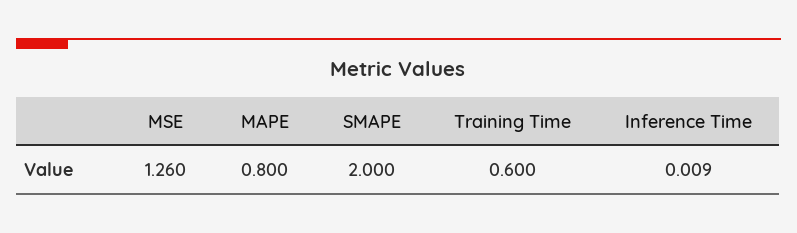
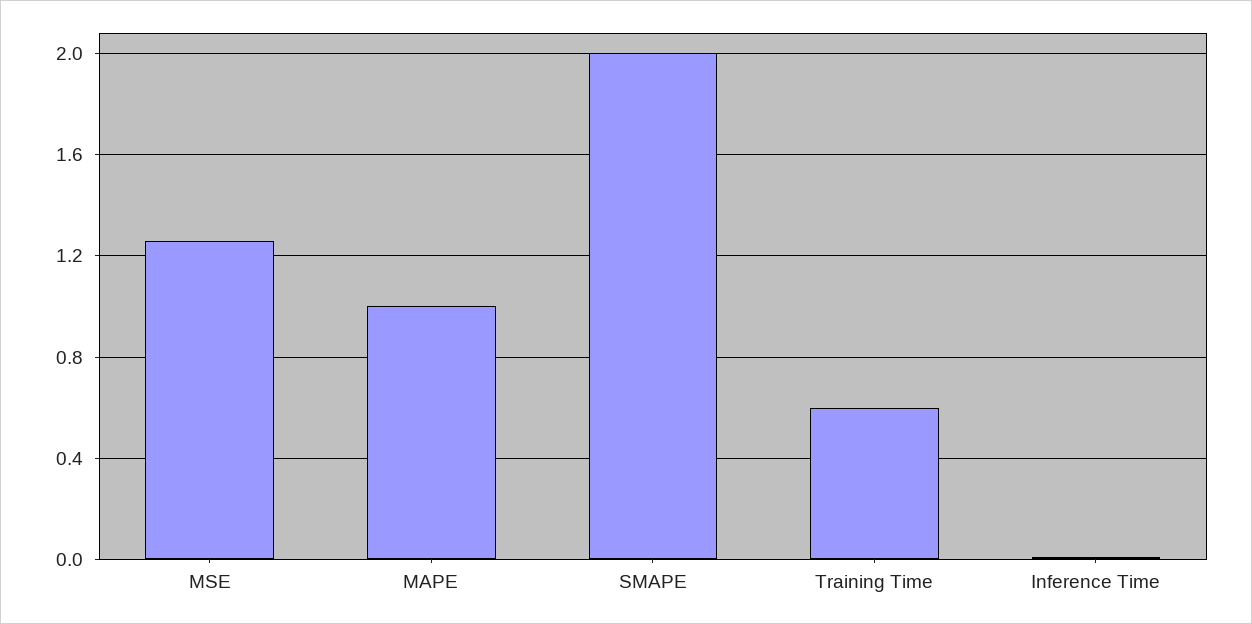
MAPE: 0.8 -> 1

